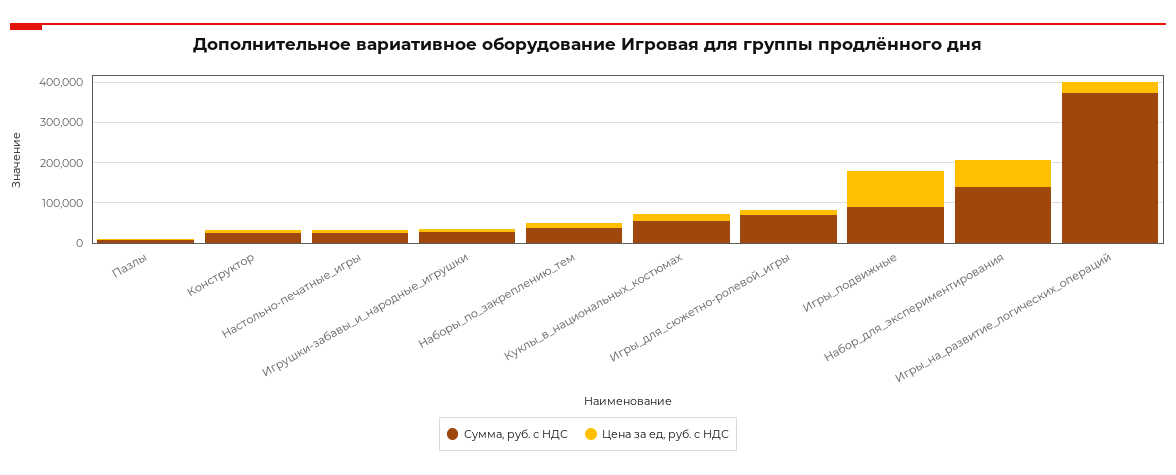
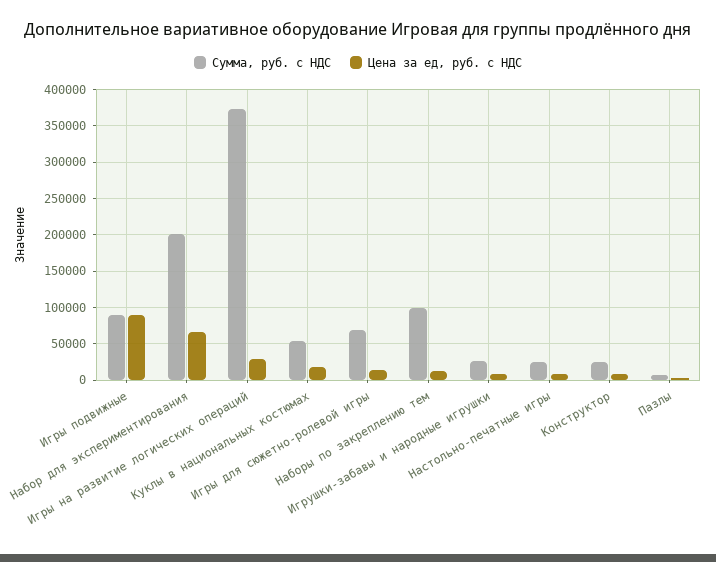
Сумма, руб. с НДС, Наборы_по_закреплению_тем: 40000 -> 100000
Сумма, руб. с НДС, Набор_для_экспериментирования: 140000 -> 200000

